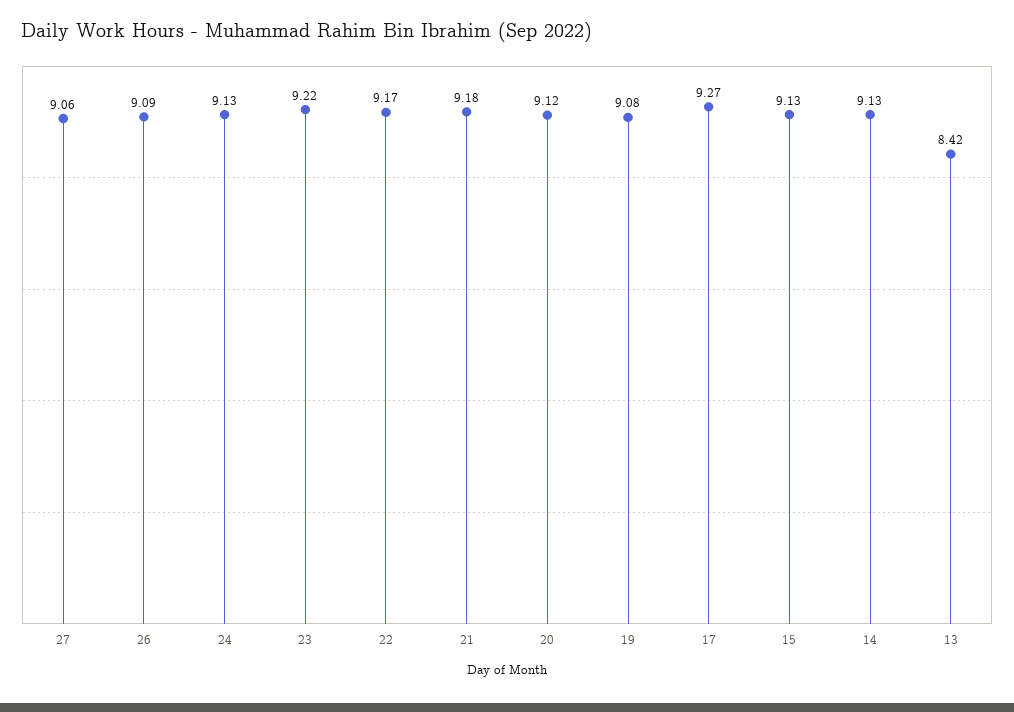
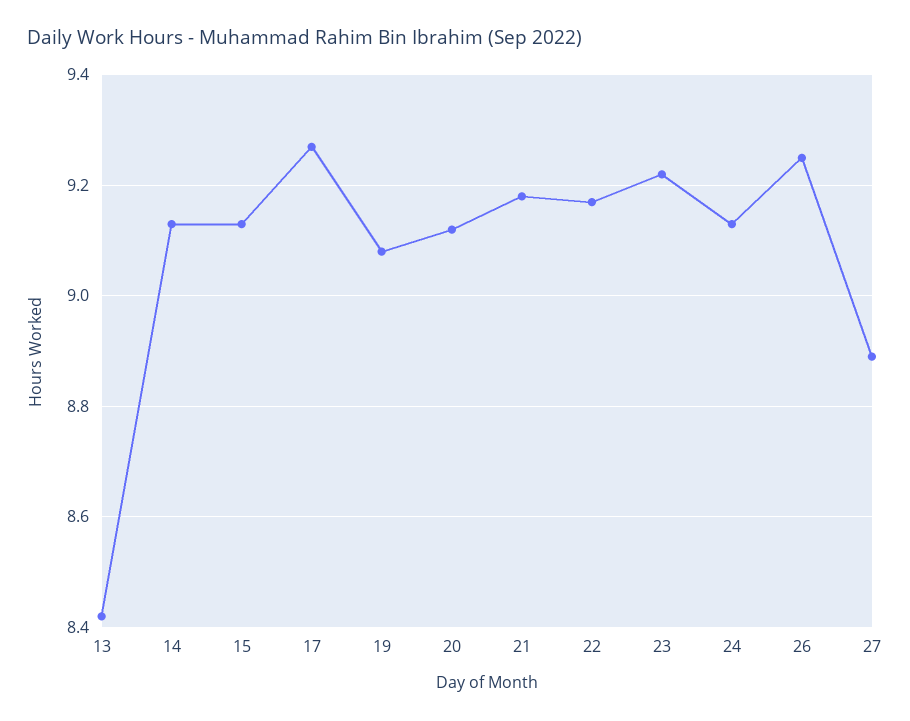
27: 9.06 -> 8.9
26: 9.09 -> 9.25

